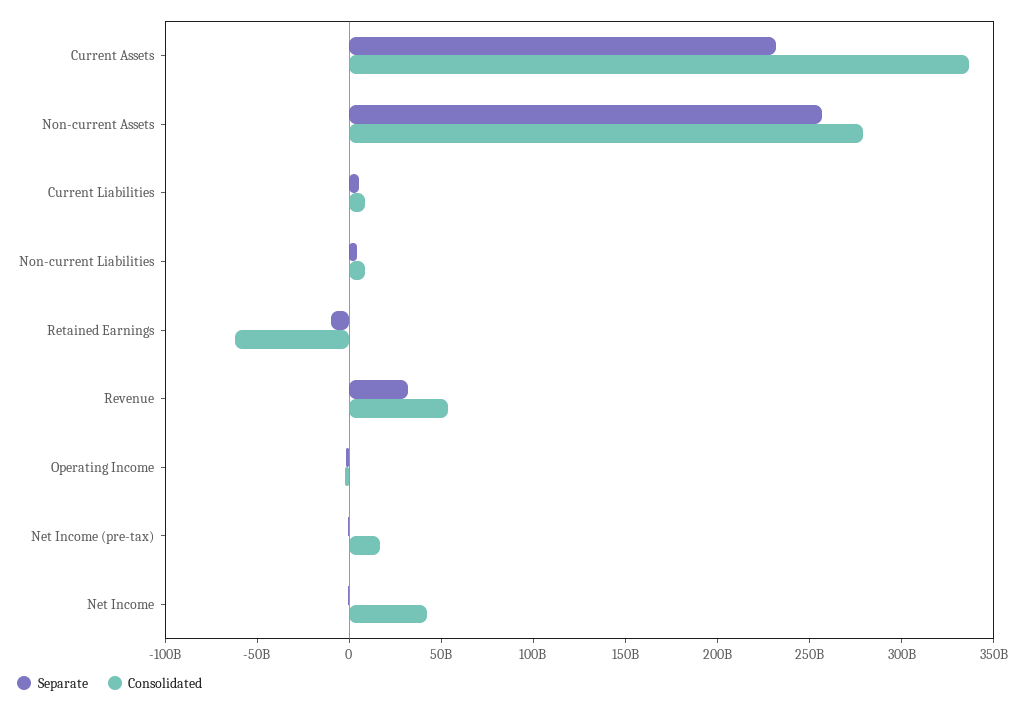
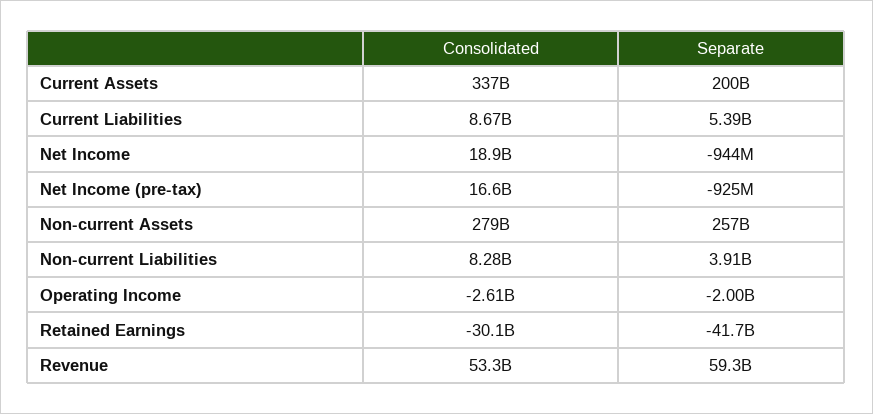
Separate, Current Assets: 230000000000 -> 200000000000
Separate, Retained Earnings: -10000000000 -> -41700000000
Consolidated, Retained Earnings: -60000000000 -> -30100000000
Separate, Revenue: 30000000000 -> 59300000000
Consolidated, Net Income: 40000000000 -> 18900000000

